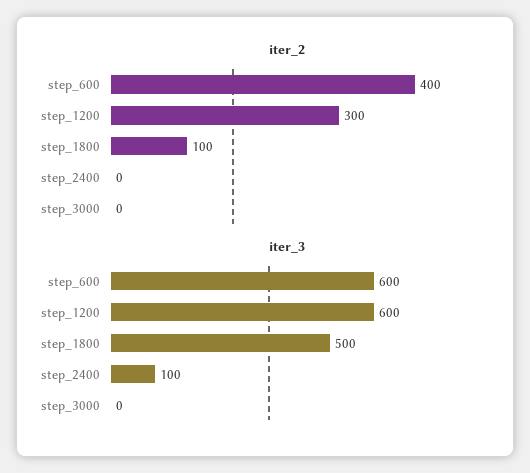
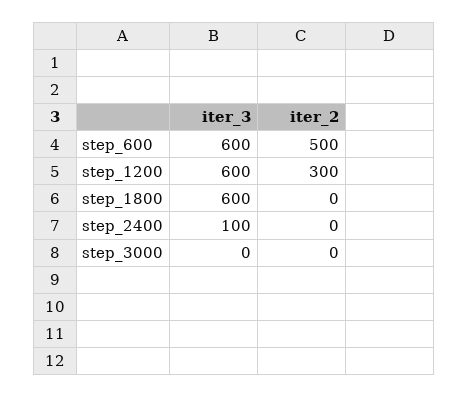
iter_2, step_600: 400 -> 500
iter_2, step_1800: 100 -> 0
iter_3, step_1800: 500 -> 600

